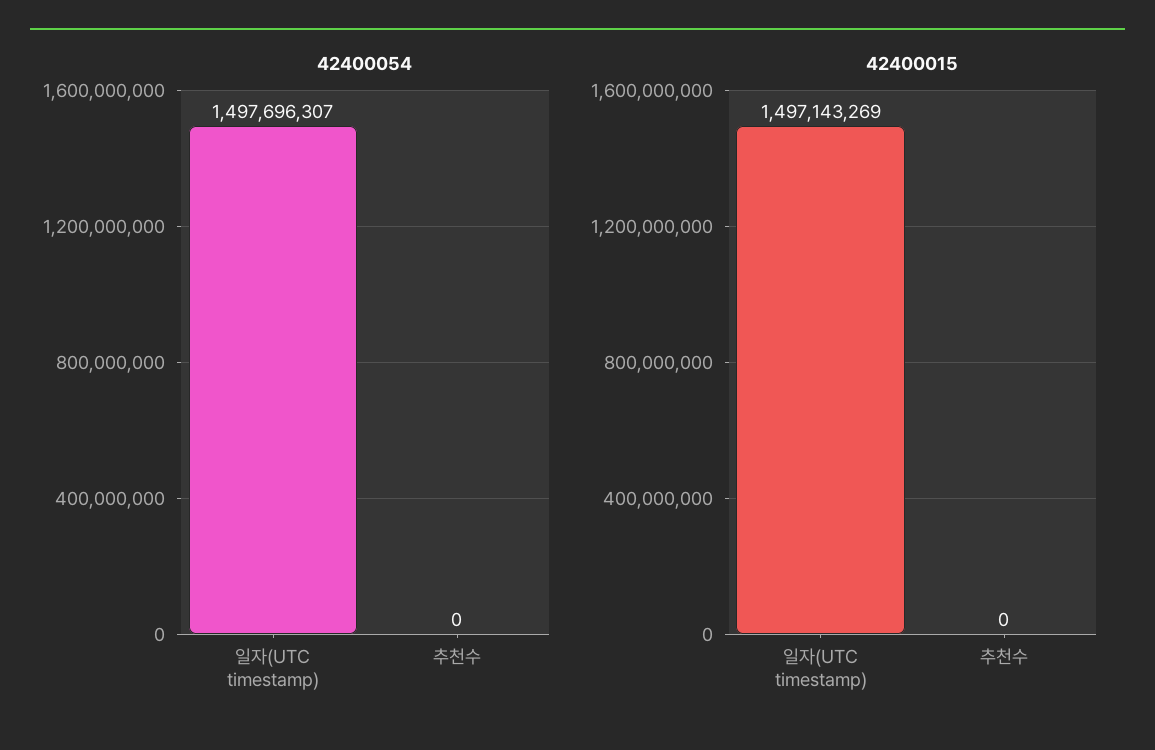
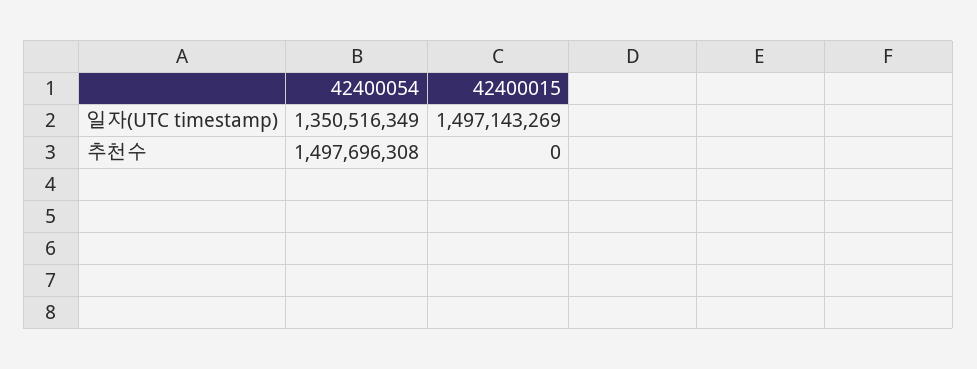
42400054, 일자(UTC timestamp): 1497696307 -> 1350516349
42400054, 추천수: 0 -> 1497696308

